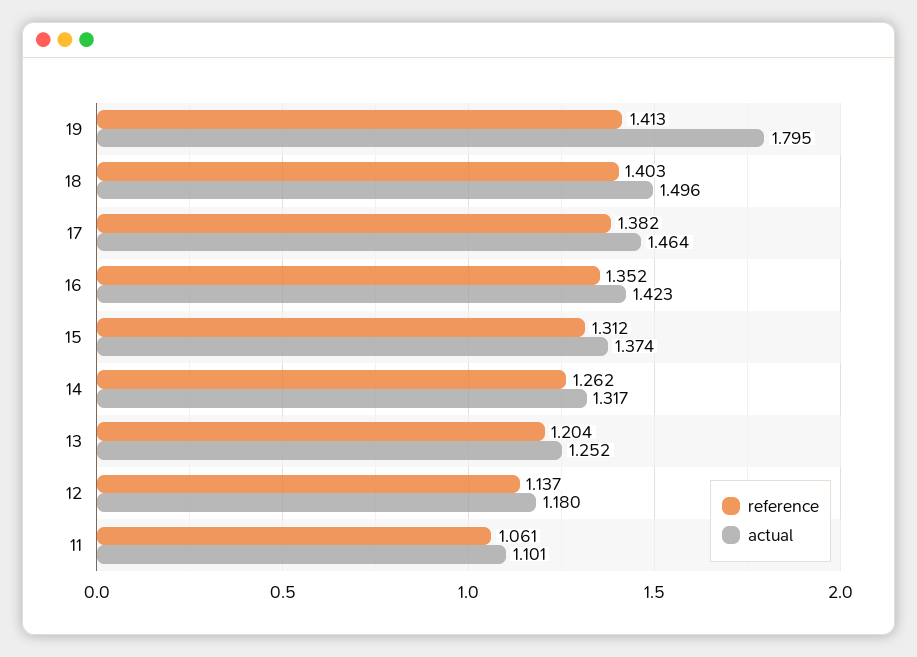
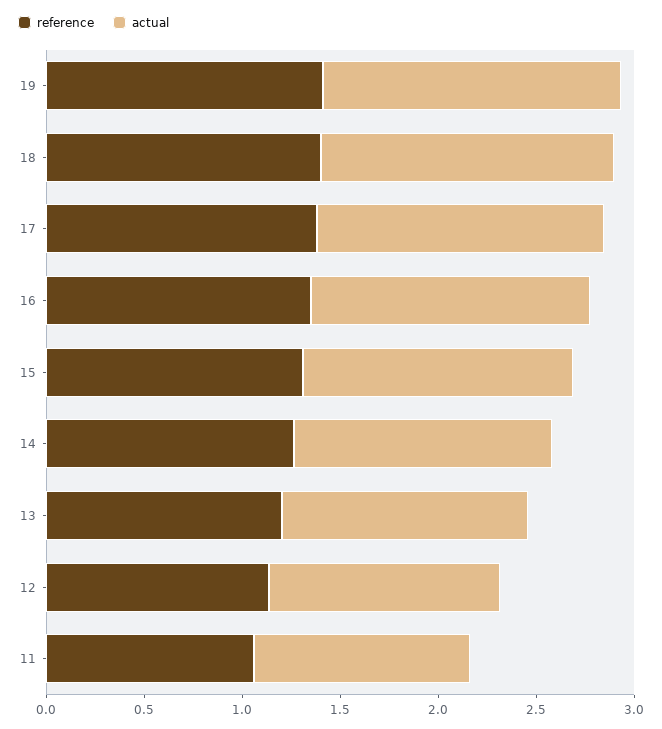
actual, 19: 1.795 -> 1.5

